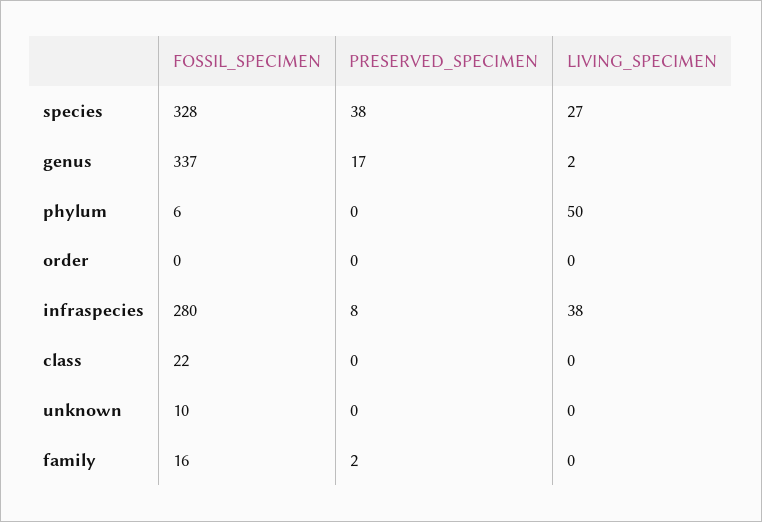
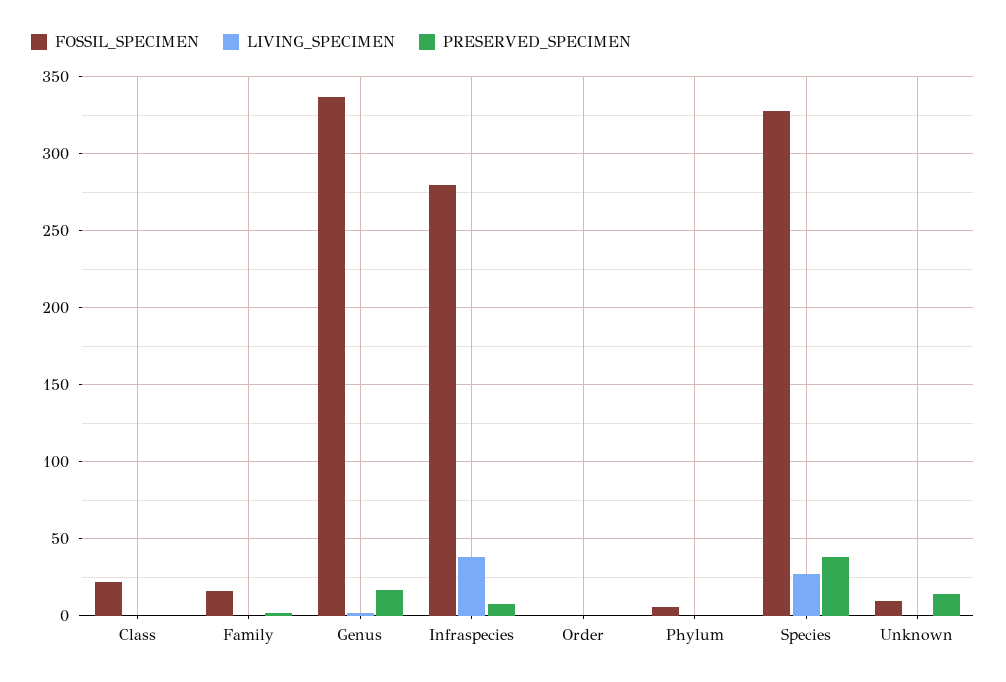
LIVING_SPECIMEN, phylum: 50 -> 0
PRESERVED_SPECIMEN, unknown: 0 -> 15

